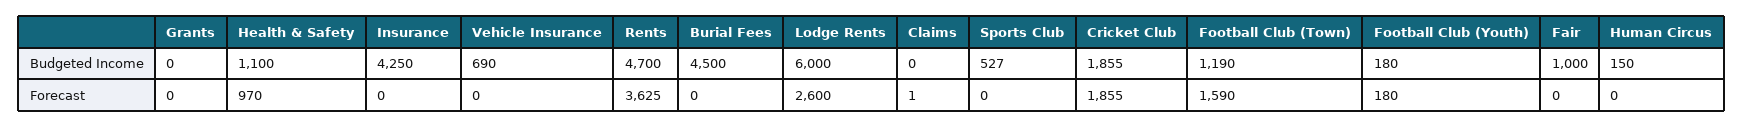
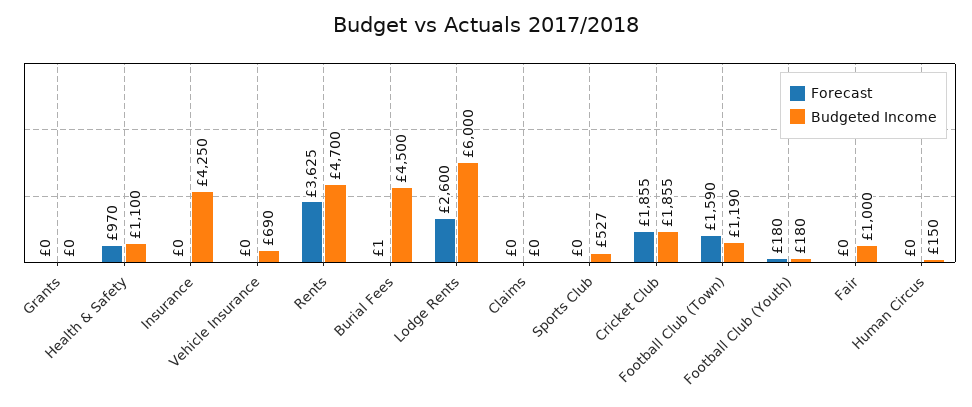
Forecast, Burial Fees: 0 -> 1
Forecast, Claims: 1 -> 0

